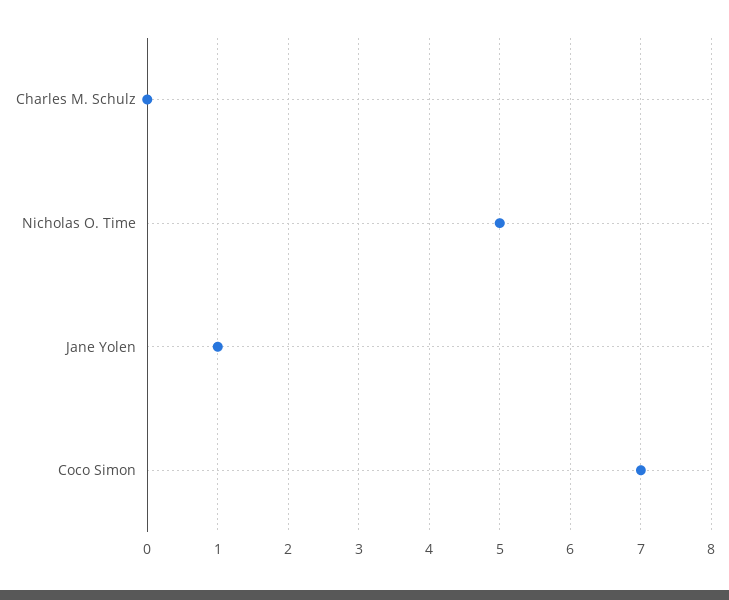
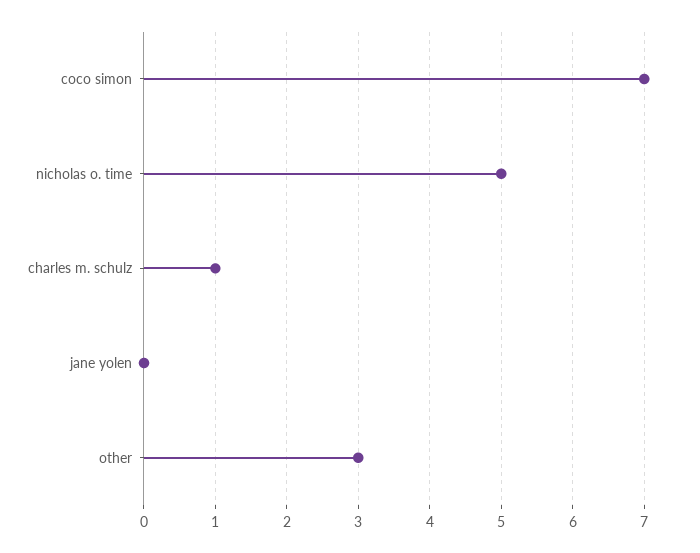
Charles M. Schulz: 0 -> 1
Jane Yolen: 1 -> 0
other: none -> 3

